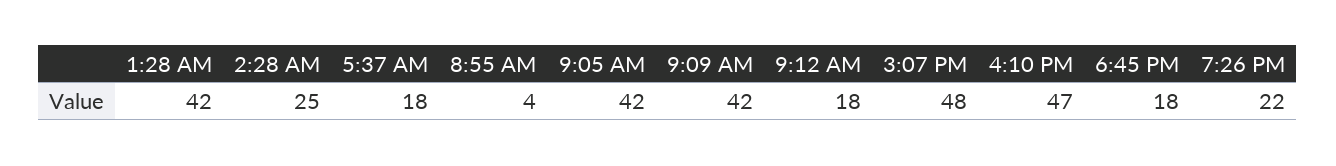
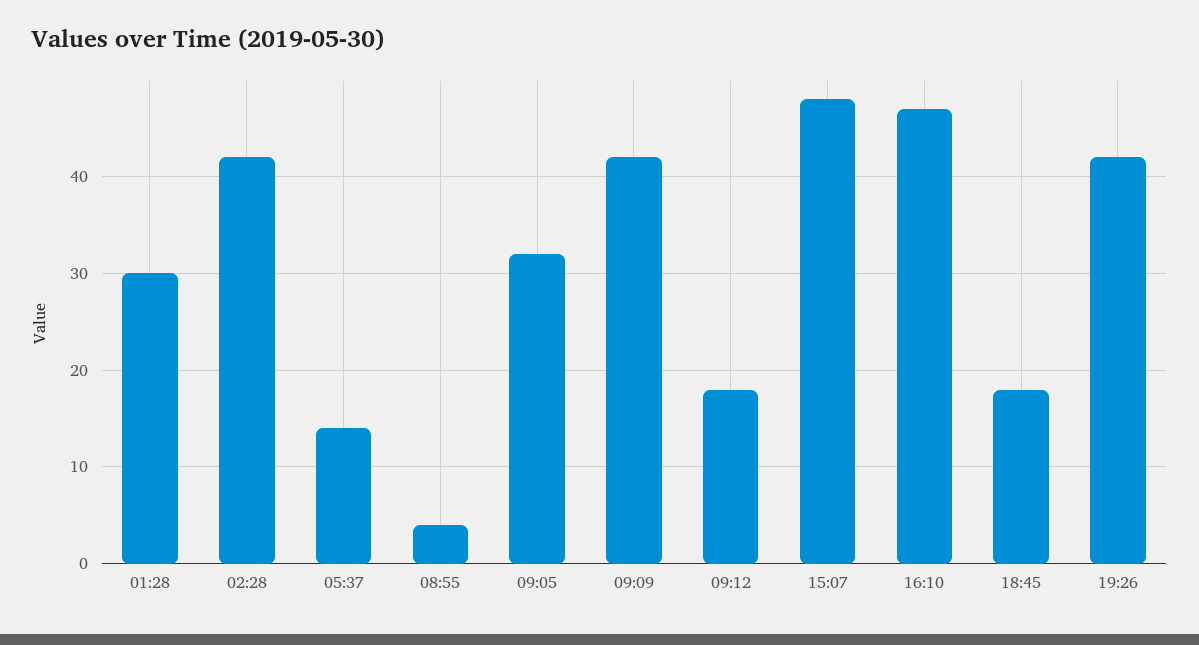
1:28 AM: 42 -> 30
2:28 AM: 25 -> 42
5:37 AM: 18 -> 14
9:05 AM: 42 -> 32
7:26 PM: 22 -> 42

